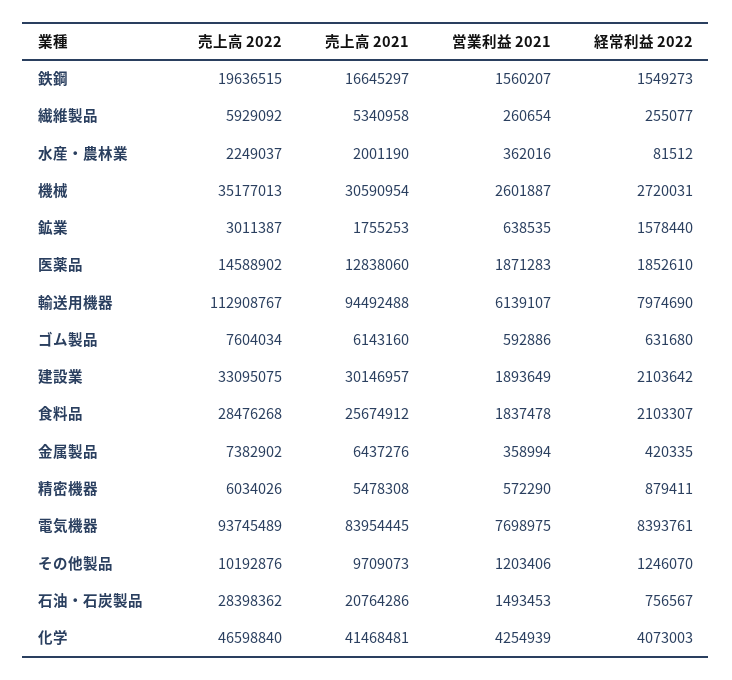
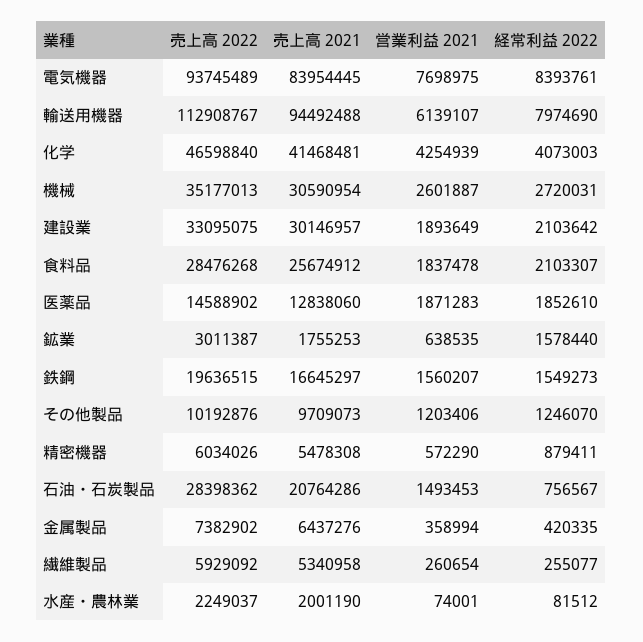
営業利益 2021, 水産・農林業: 362016 -> 74001
売上高 2022, ゴム製品: 7604034 -> none
売上高 2021, ゴム製品: 6143160 -> none
営業利益 2021, ゴム製品: 592886 -> none
経常利益 2022, ゴム製品: 631680 -> none

